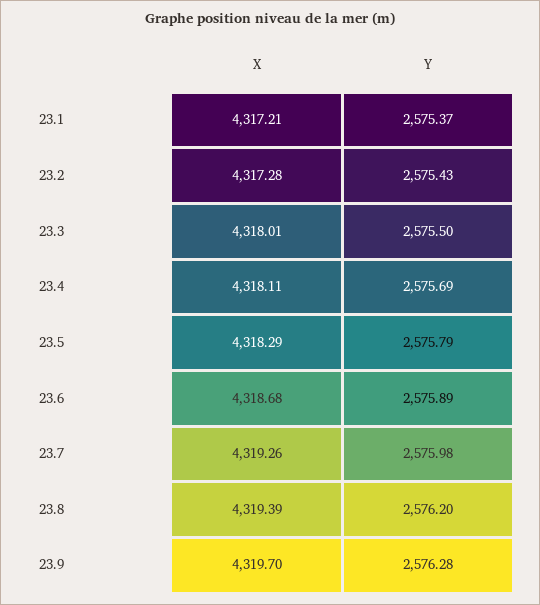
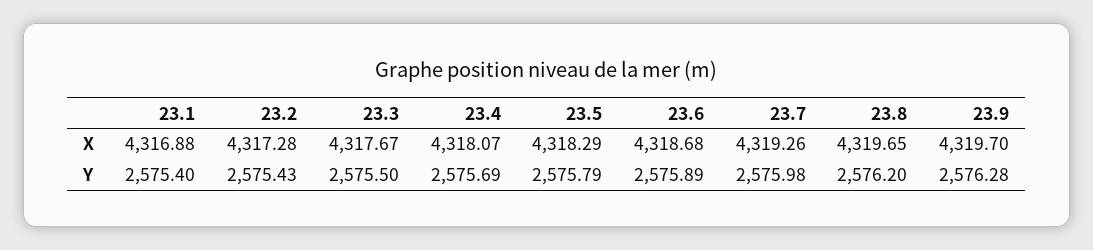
X, 23.1: 4317.21 -> 4316.88
Y, 23.1: 2575.37 -> 2575.4
X, 23.3: 4318.01 -> 4317.67
X, 23.4: 4318.11 -> 4318.07
X, 23.8: 4319.39 -> 4319.65

